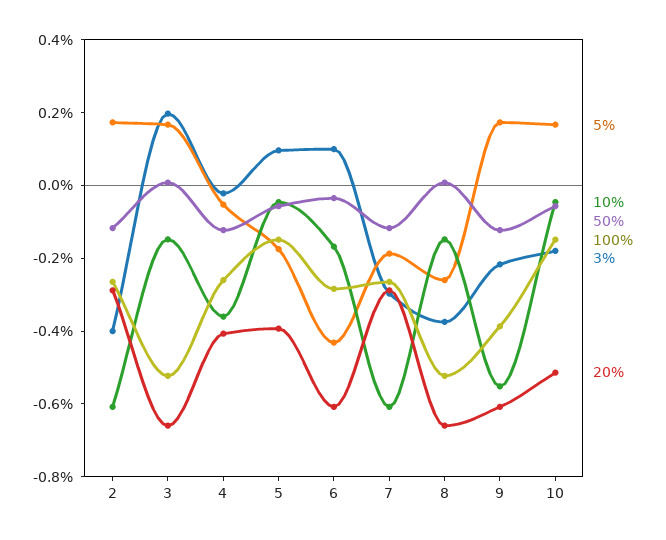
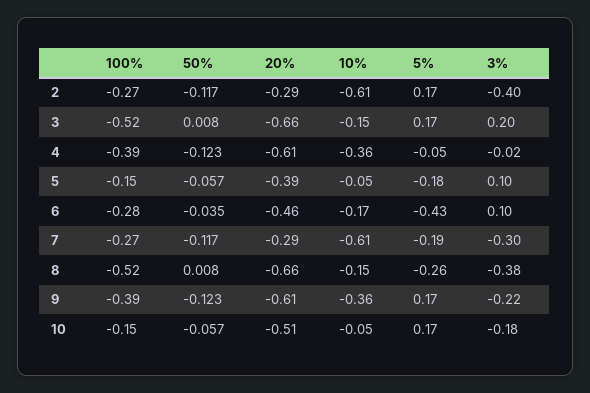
100%, 4: -0.25 -> -0.39
20%, 4: -0.4 -> -0.61
20%, 6: -0.6 -> -0.46
10%, 9: -0.55 -> -0.36

